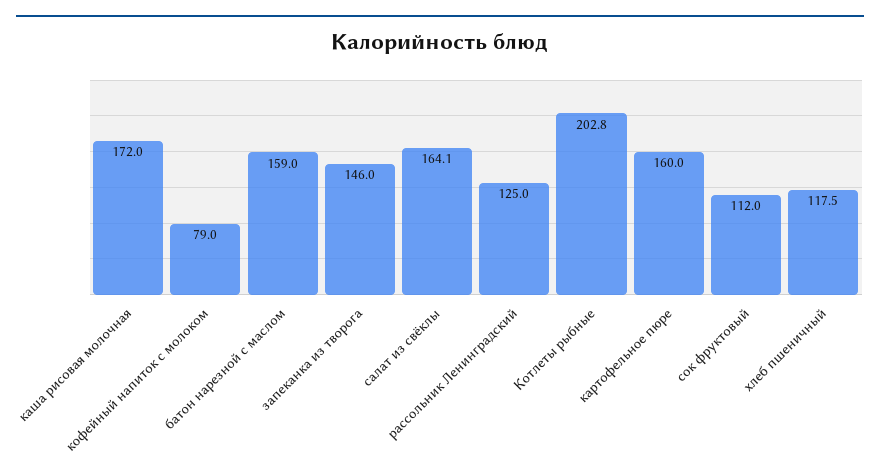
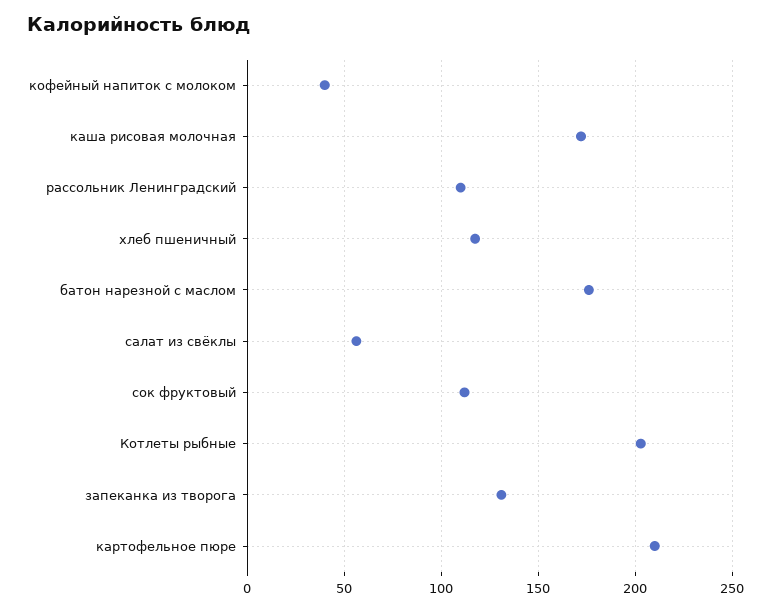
кофейный напиток с молоком: 79 -> 40
батон нарезной с маслом: 159 -> 175
запеканка из творога: 146 -> 130
салат из свёклы: 164.1 -> 55
рассольник Ленинградский: 125 -> 110
картофельное пюре: 160 -> 210

